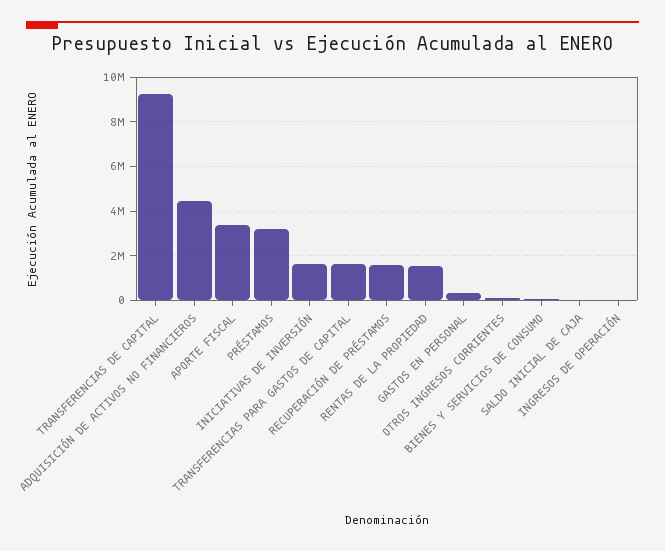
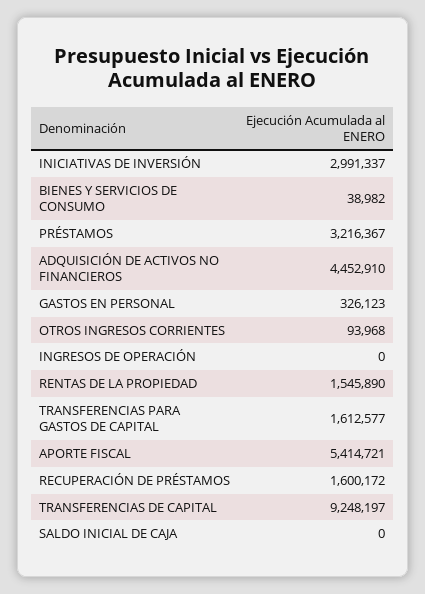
APORTE FISCAL: 3500000 -> 5414721
INICIATIVAS DE INVERSIÓN: 1500000 -> 2991337

